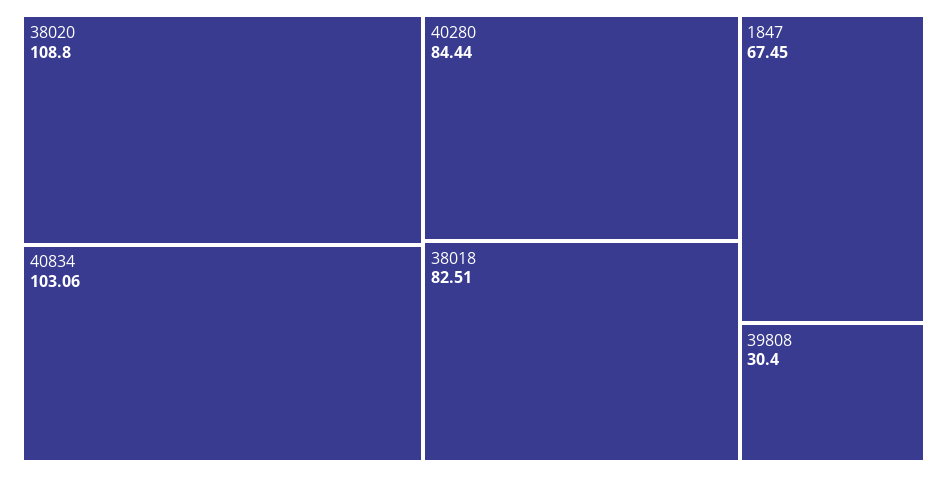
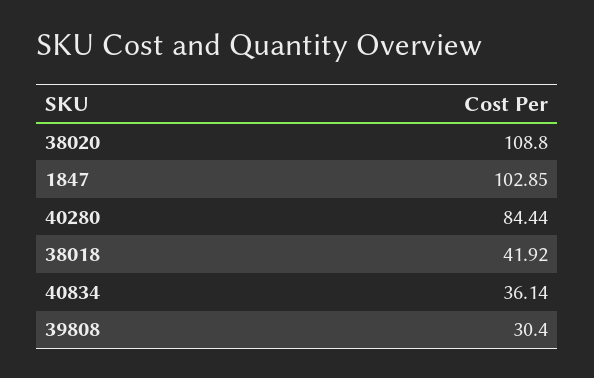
40834: 103.06 -> 36.14
38018: 82.51 -> 41.92
1847: 67.45 -> 102.85

